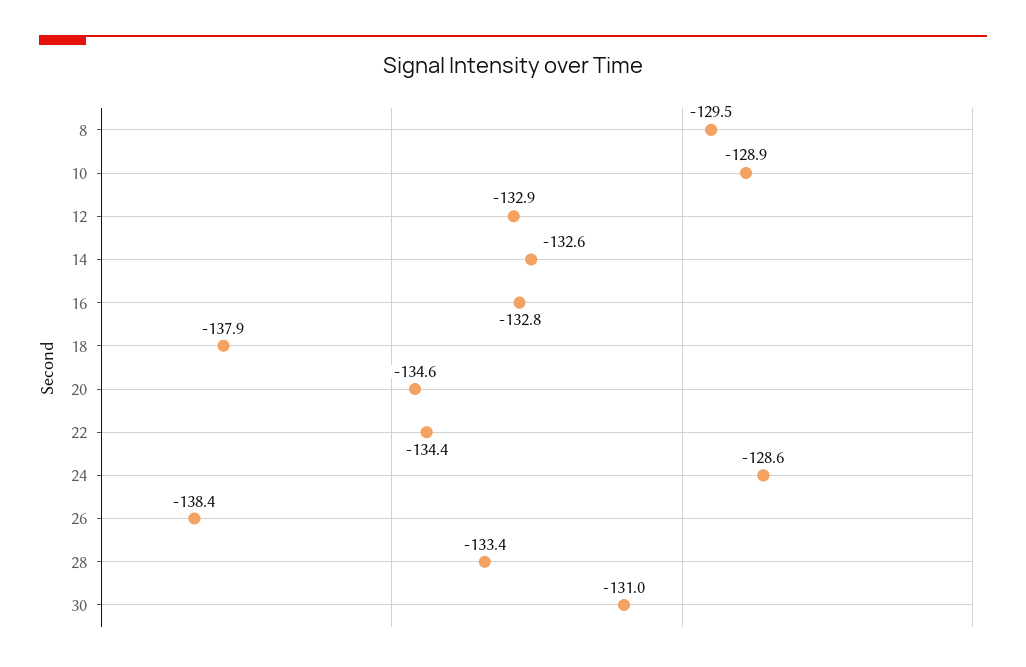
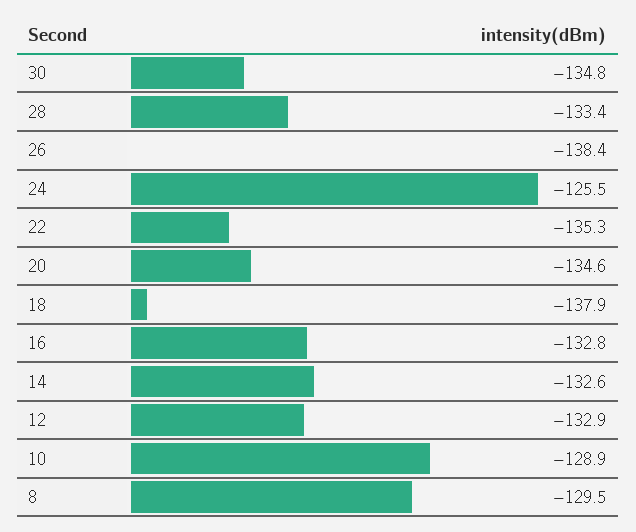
22: -134.4 -> -135.3
24: -128.6 -> -125.5
30: -131 -> -134.8

